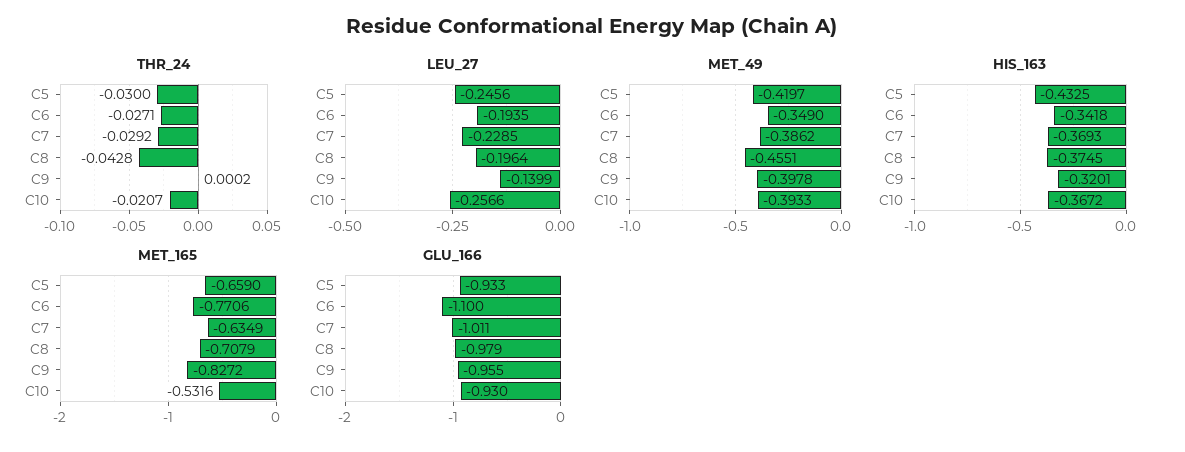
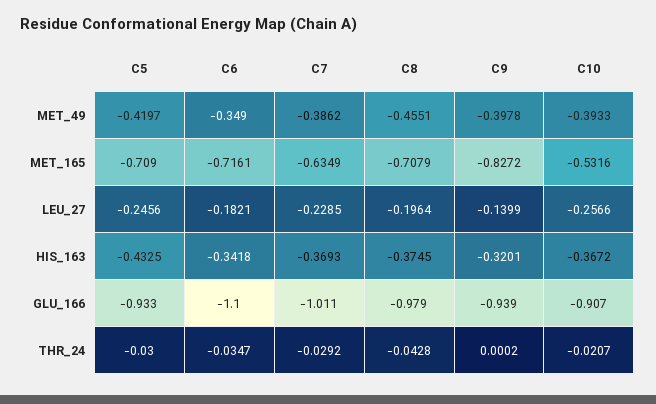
THR_24, C6: -0.0271 -> -0.0347
LEU_27, C6: -0.1935 -> -0.1821
MET_165, C5: -0.659 -> -0.709
MET_165, C6: -0.7706 -> -0.7161
GLU_166, C9: -0.955 -> -0.939
GLU_166, C10: -0.93 -> -0.907

